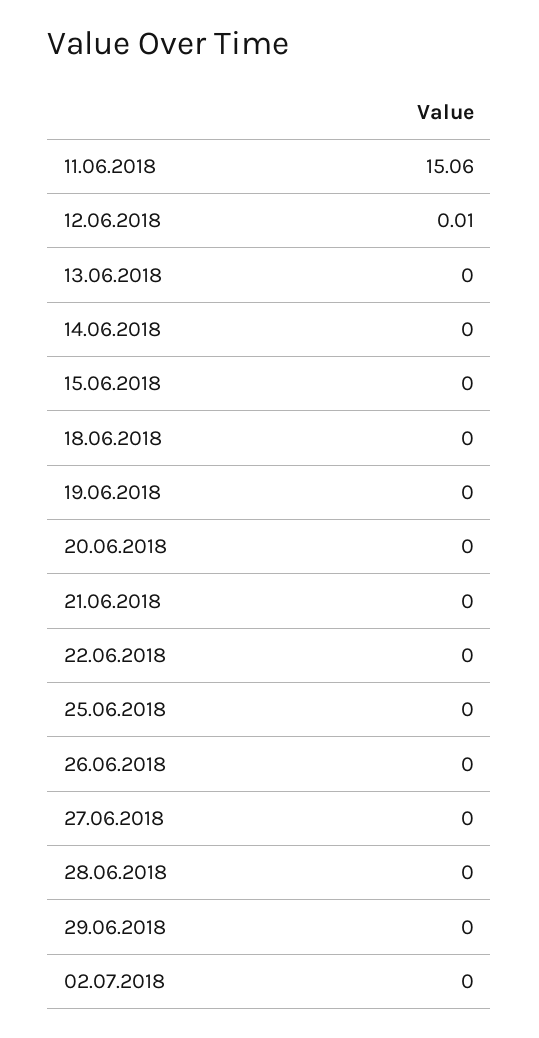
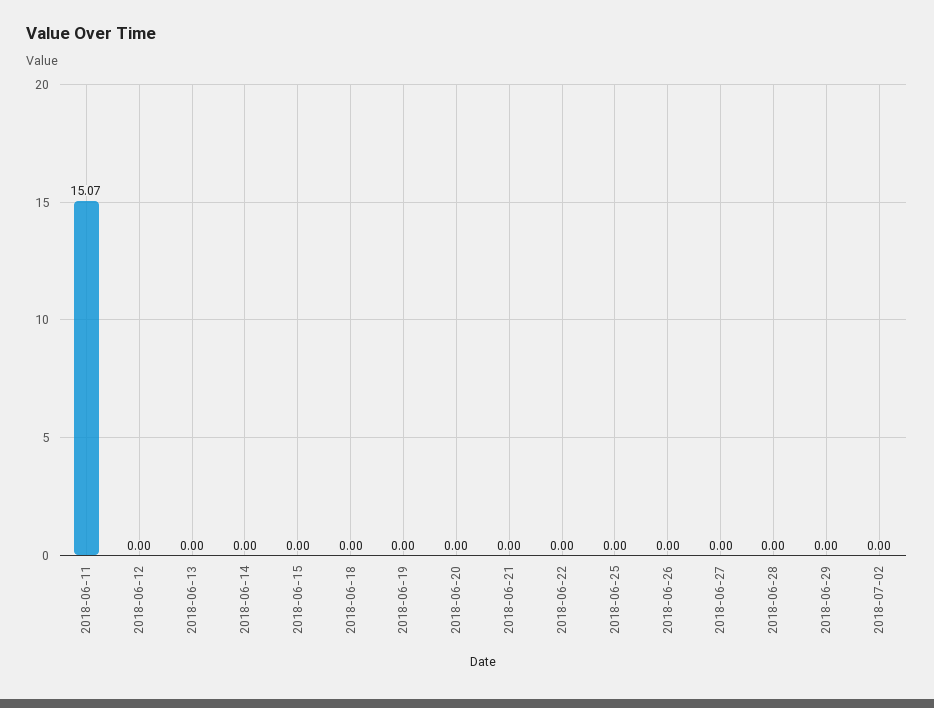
11.06.2018: 15.06 -> 15.07
12.06.2018: 0.01 -> 0

